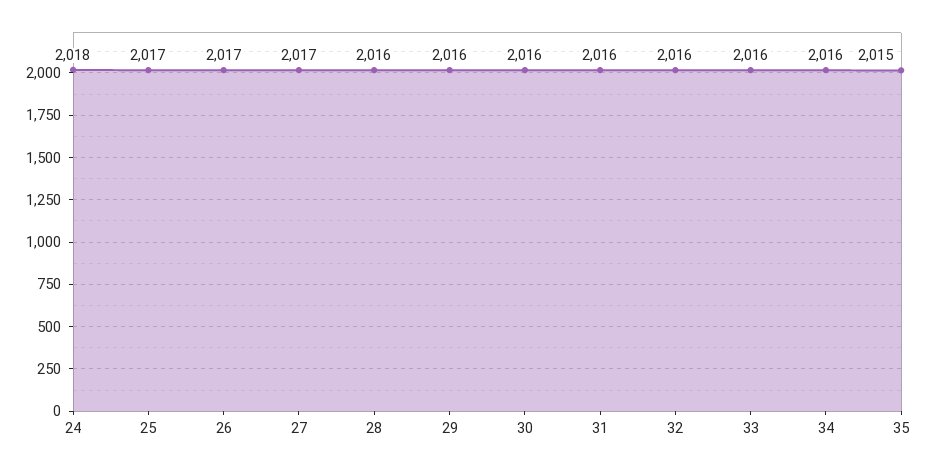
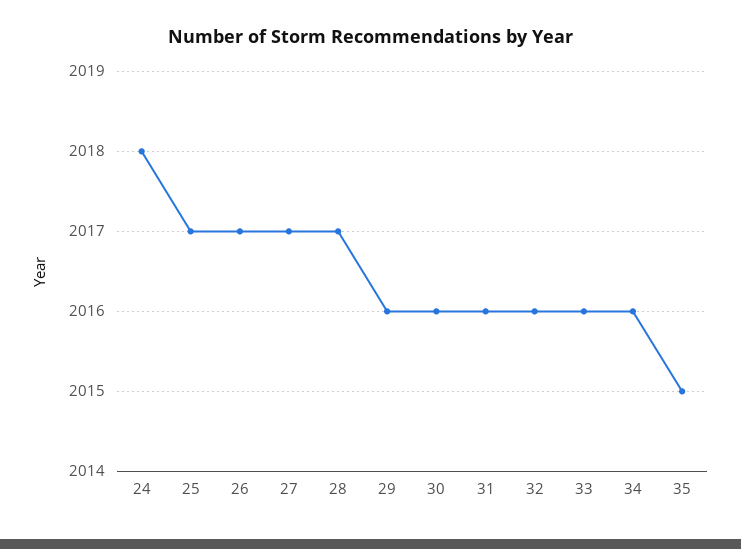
28: 2016 -> 2017

